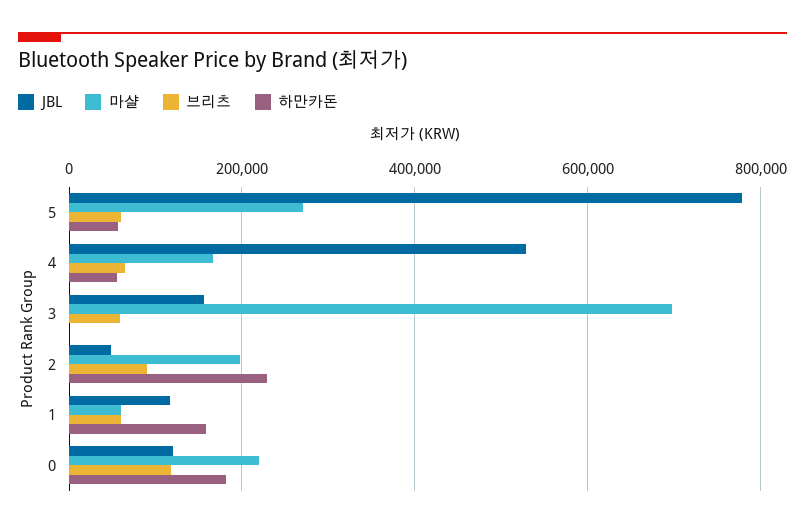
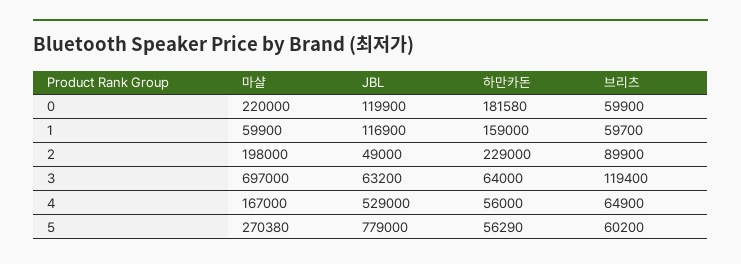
JBL, 3: 160000 -> 63200
브리츠, 3: 60000 -> 119400
하만카돈, 3: 0 -> 64000
브리츠, 0: 120000 -> 59900

